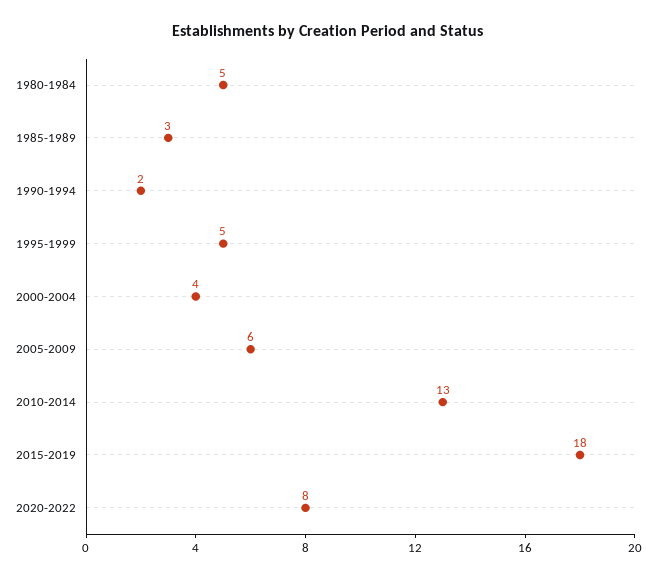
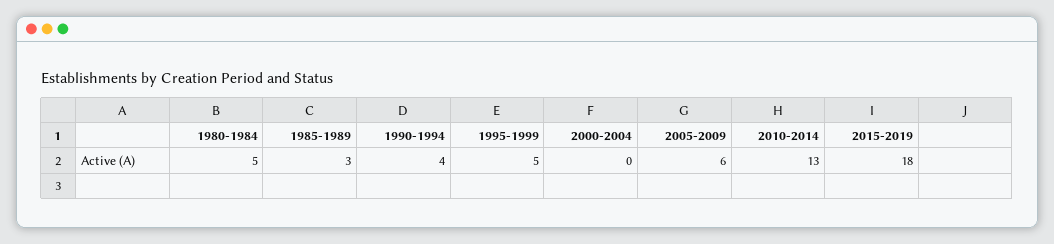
1990-1994: 2 -> 4
2000-2004: 4 -> 0
2020-2022: 8 -> none

